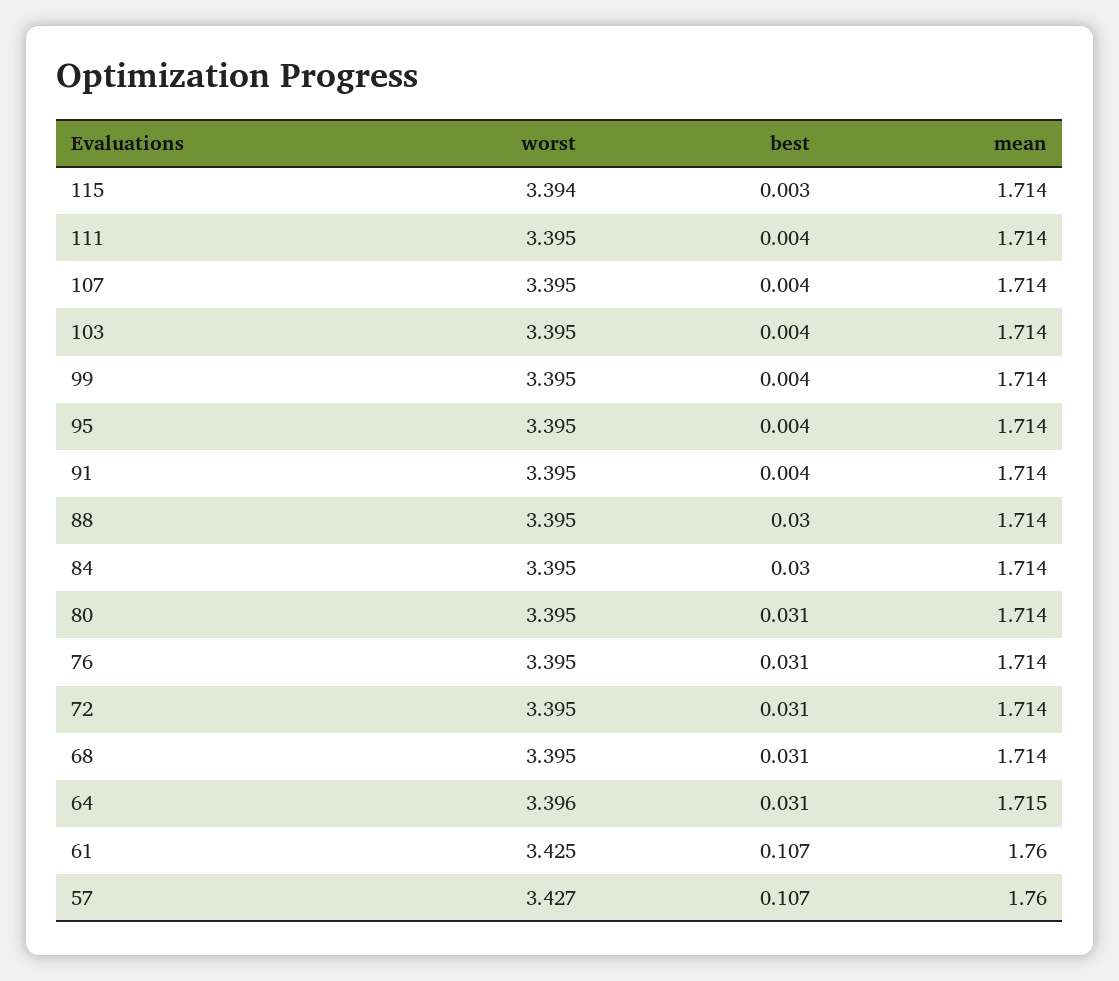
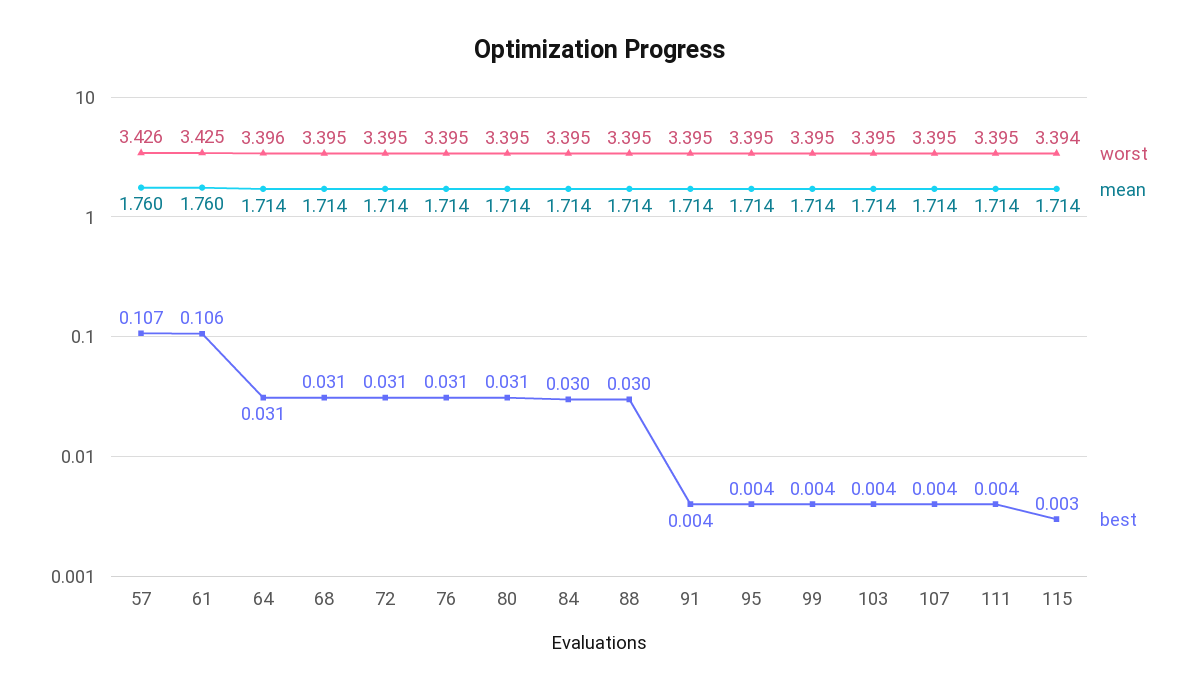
mean, 64: 1.715 -> 1.714
best, 61: 0.107 -> 0.106
worst, 57: 3.427 -> 3.426

